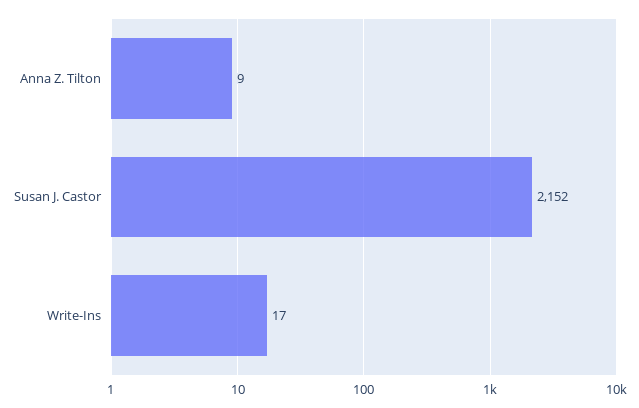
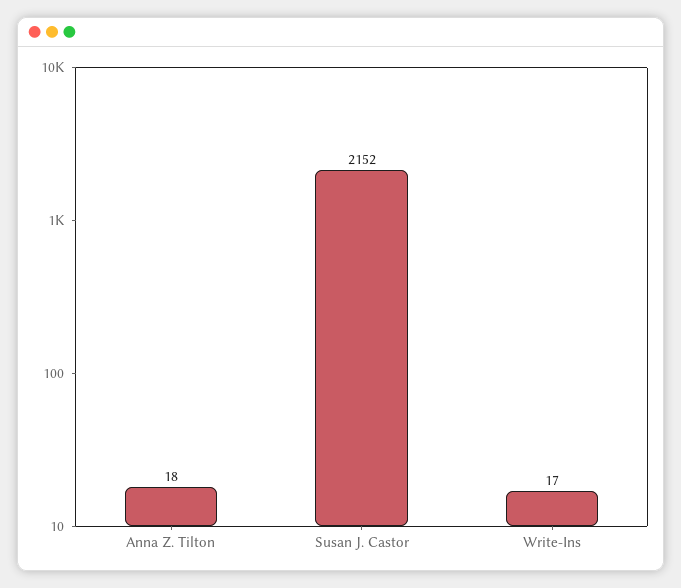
Anna Z. Tilton: 9 -> 18

